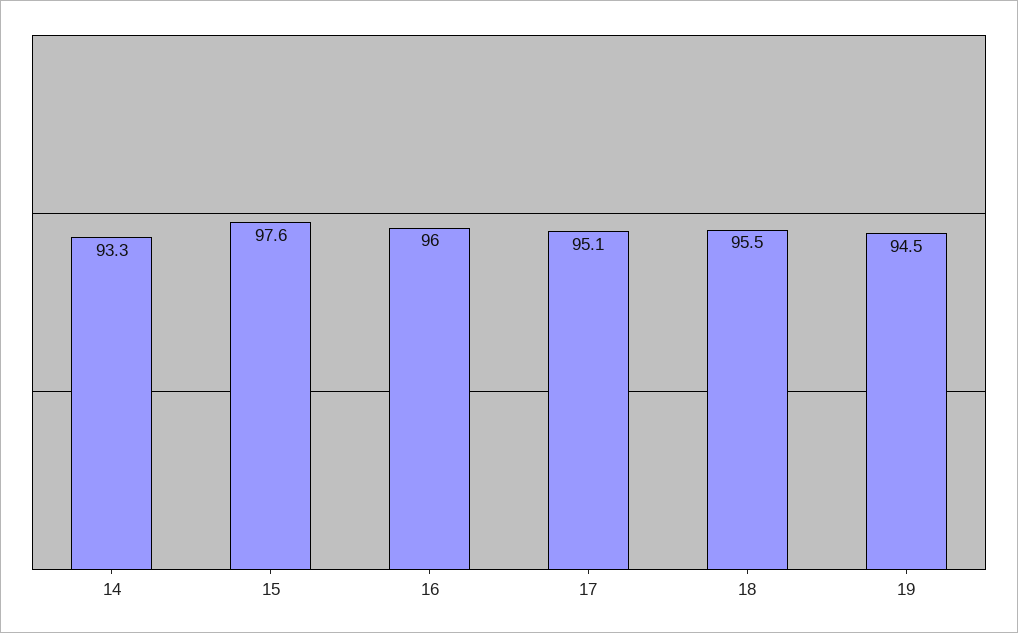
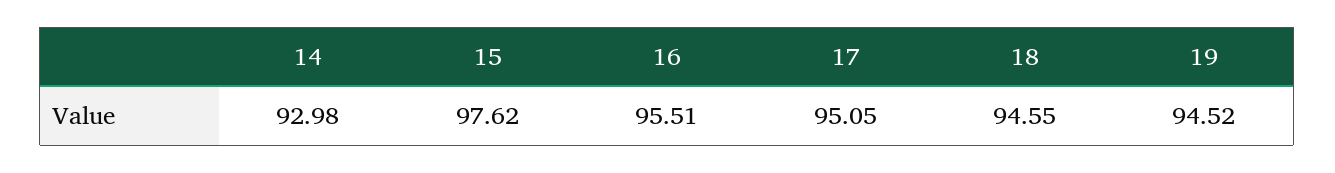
14: 93.3 -> 92.98
16: 96 -> 95.51
18: 95.5 -> 94.55

